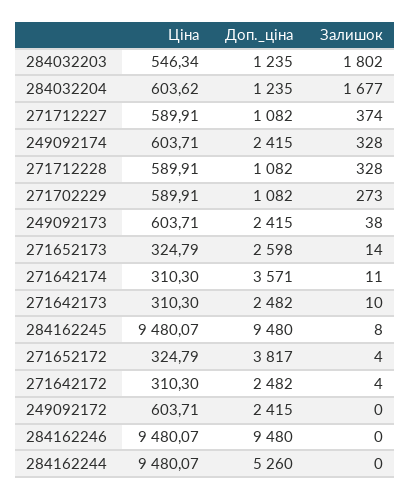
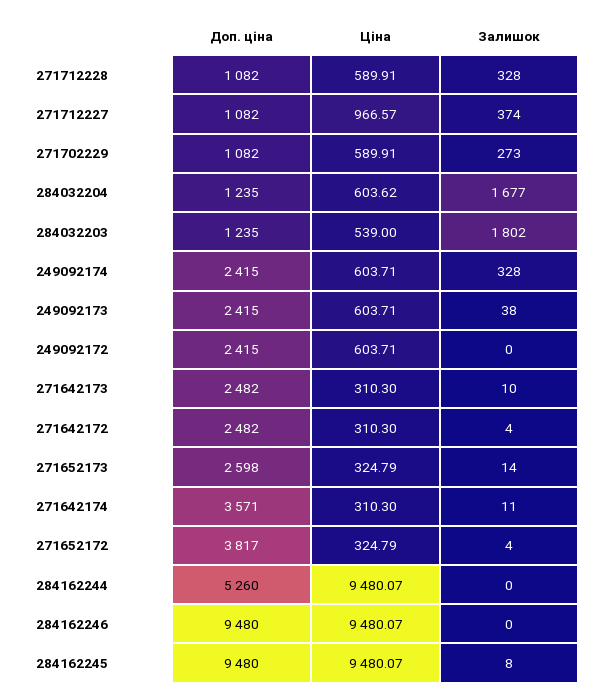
Ціна, 284032203: 546.34 -> 539
Ціна, 271712227: 589.91 -> 966.57

